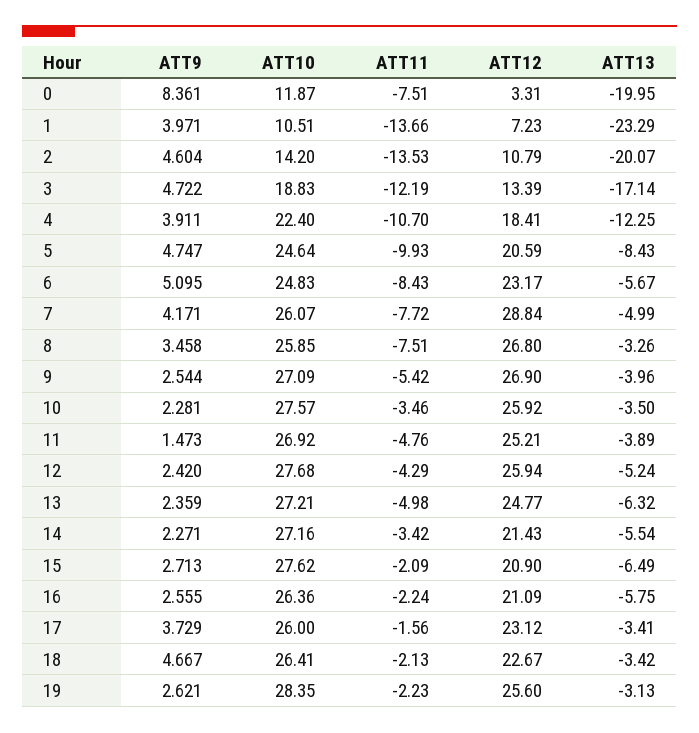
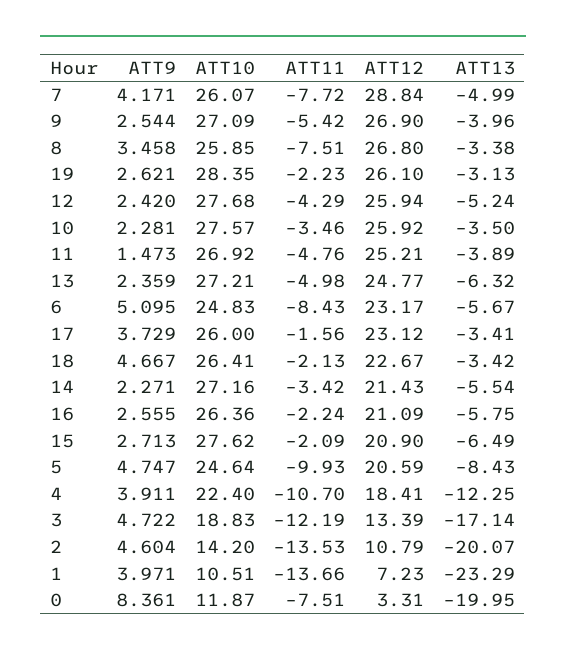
ATT13, 8: -3.26 -> -3.38
ATT12, 19: 25.6 -> 26.1

